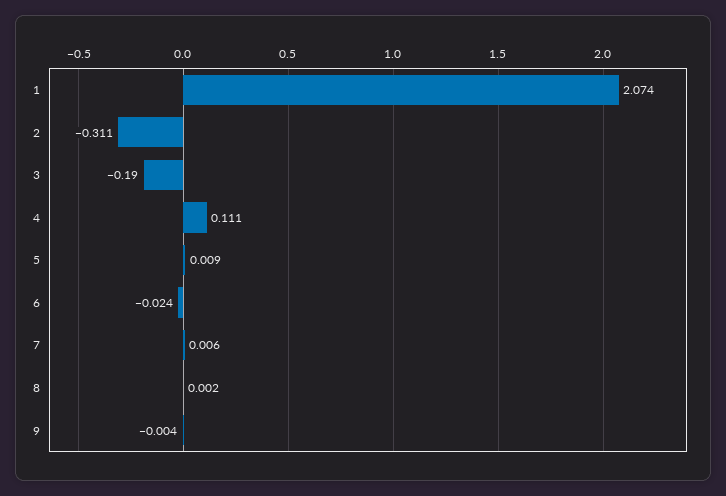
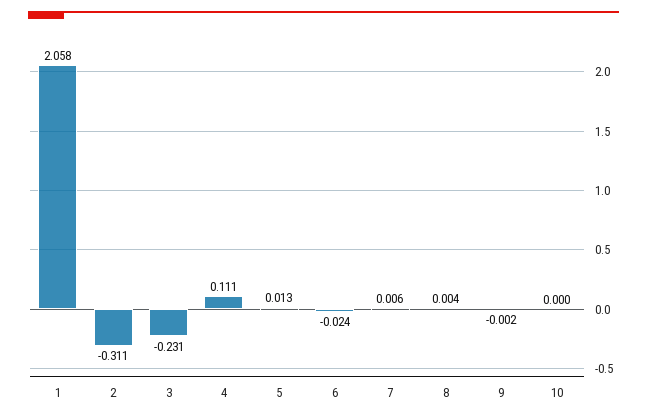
1: 2.074 -> 2.058
3: -0.19 -> -0.231
5: 0.009 -> 0.013
8: 0.002 -> 0.004
9: -0.004 -> -0.002
10: none -> 0

